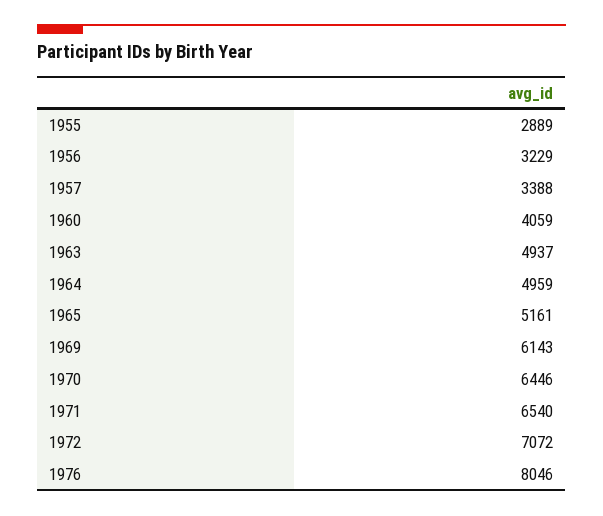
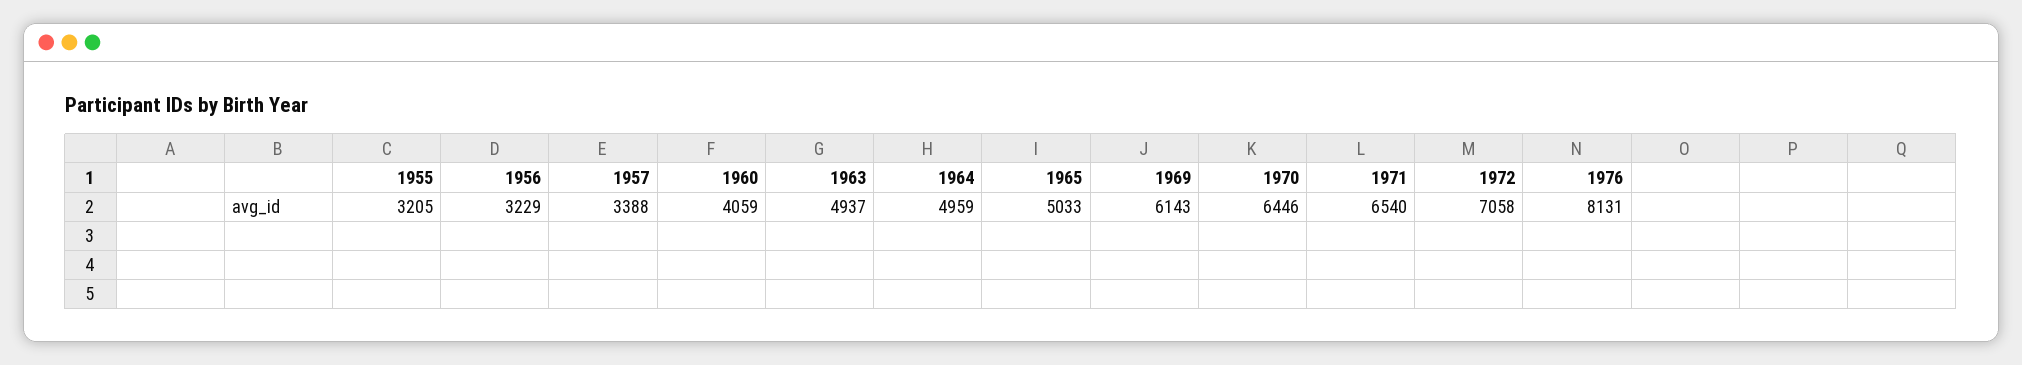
1955: 2889 -> 3205
1965: 5161 -> 5033
1972: 7072 -> 7058
1976: 8046 -> 8131

